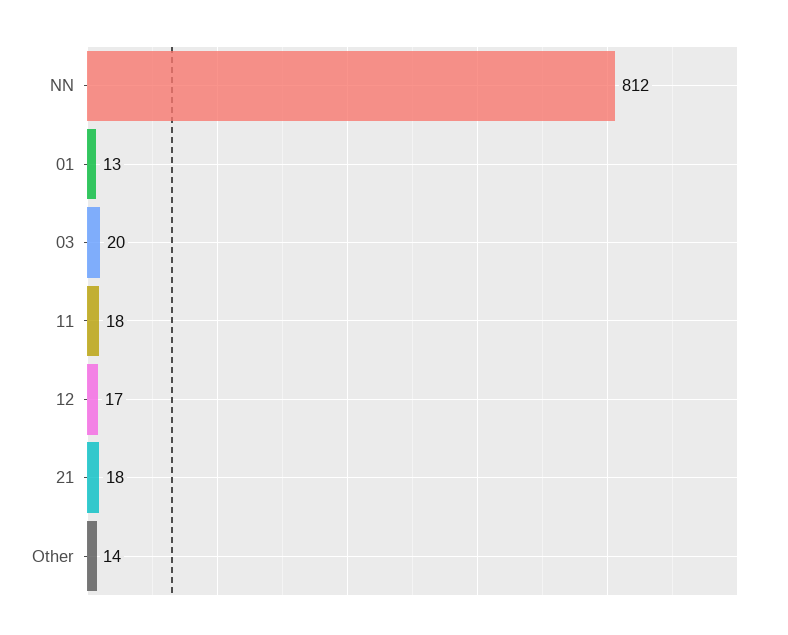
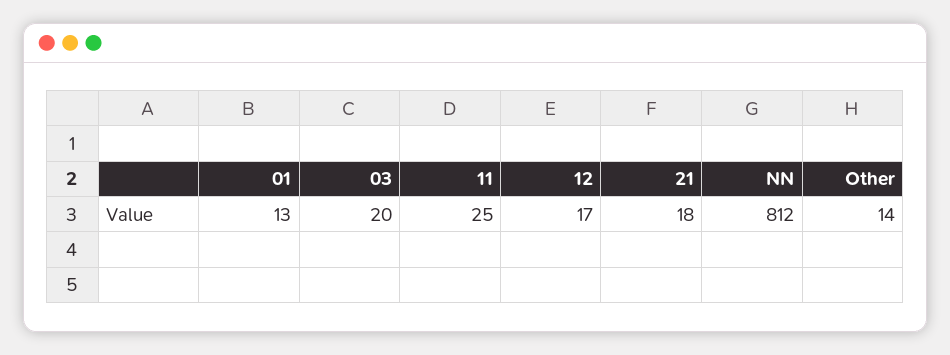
11: 18 -> 25

